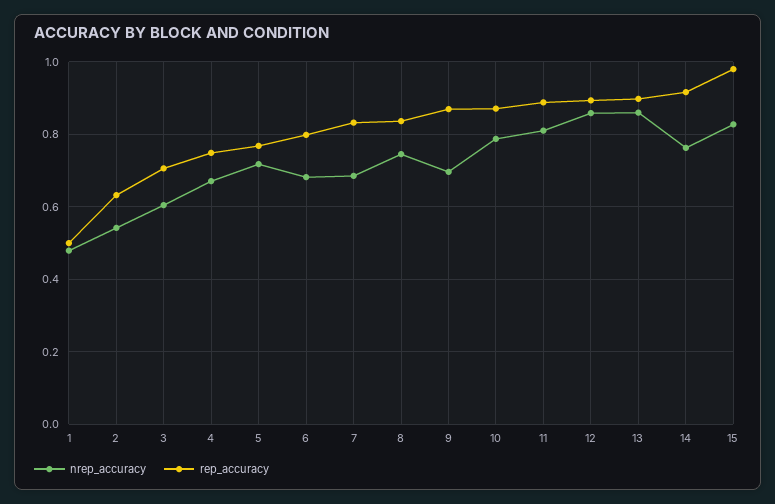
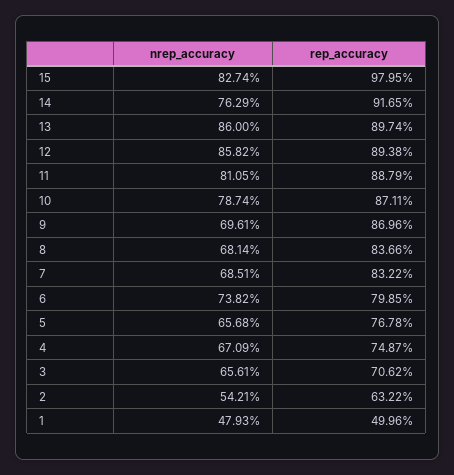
nrep_accuracy, 3: 0.6 -> 0.6561
nrep_accuracy, 5: 0.72 -> 0.6568
nrep_accuracy, 6: 0.68 -> 0.7382
nrep_accuracy, 8: 0.74 -> 0.6814

